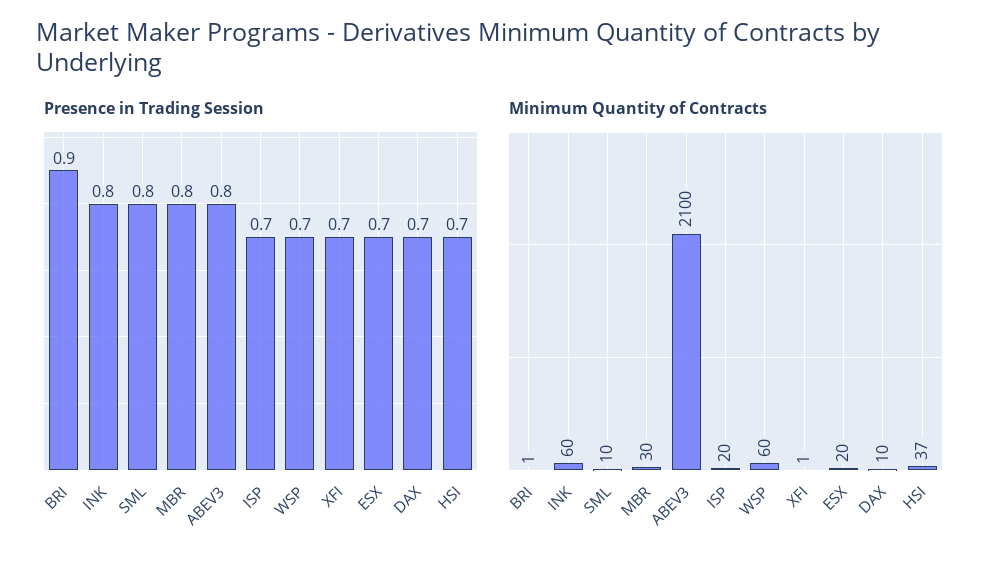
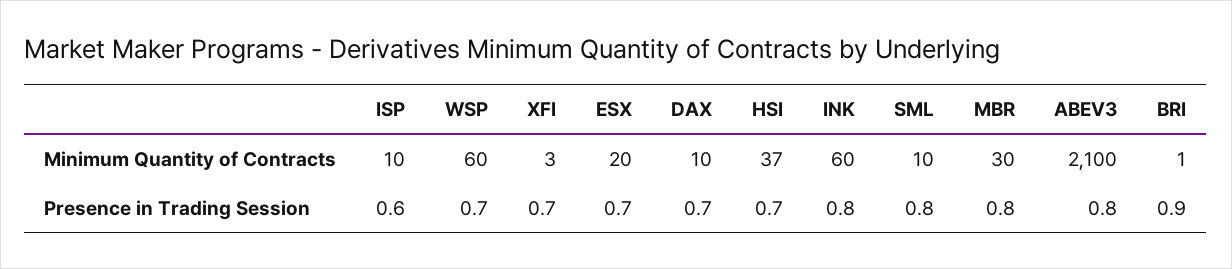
Presence in Trading Session, ISP: 0.7 -> 0.6
Minimum Quantity of Contracts, ISP: 20 -> 10
Minimum Quantity of Contracts, XFI: 1 -> 3

